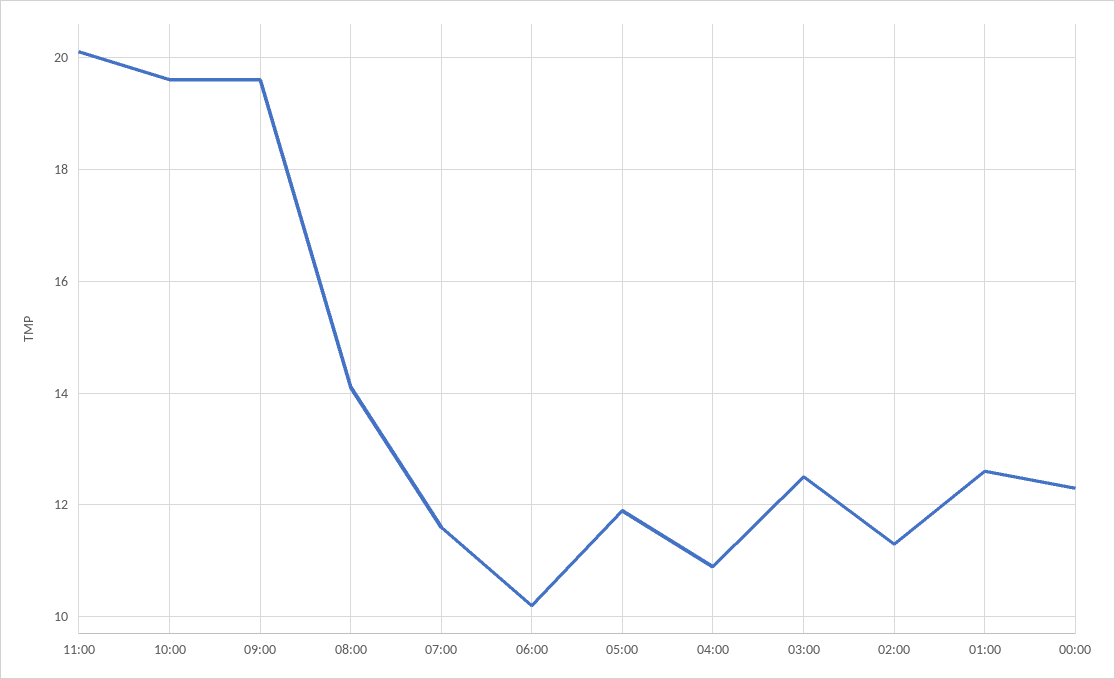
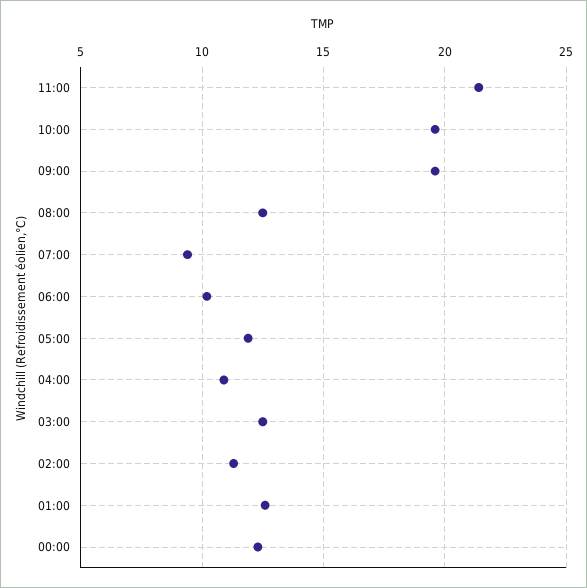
11:00: 20 -> 21.5
08:00: 14 -> 12.5
07:00: 11.5 -> 9.5

